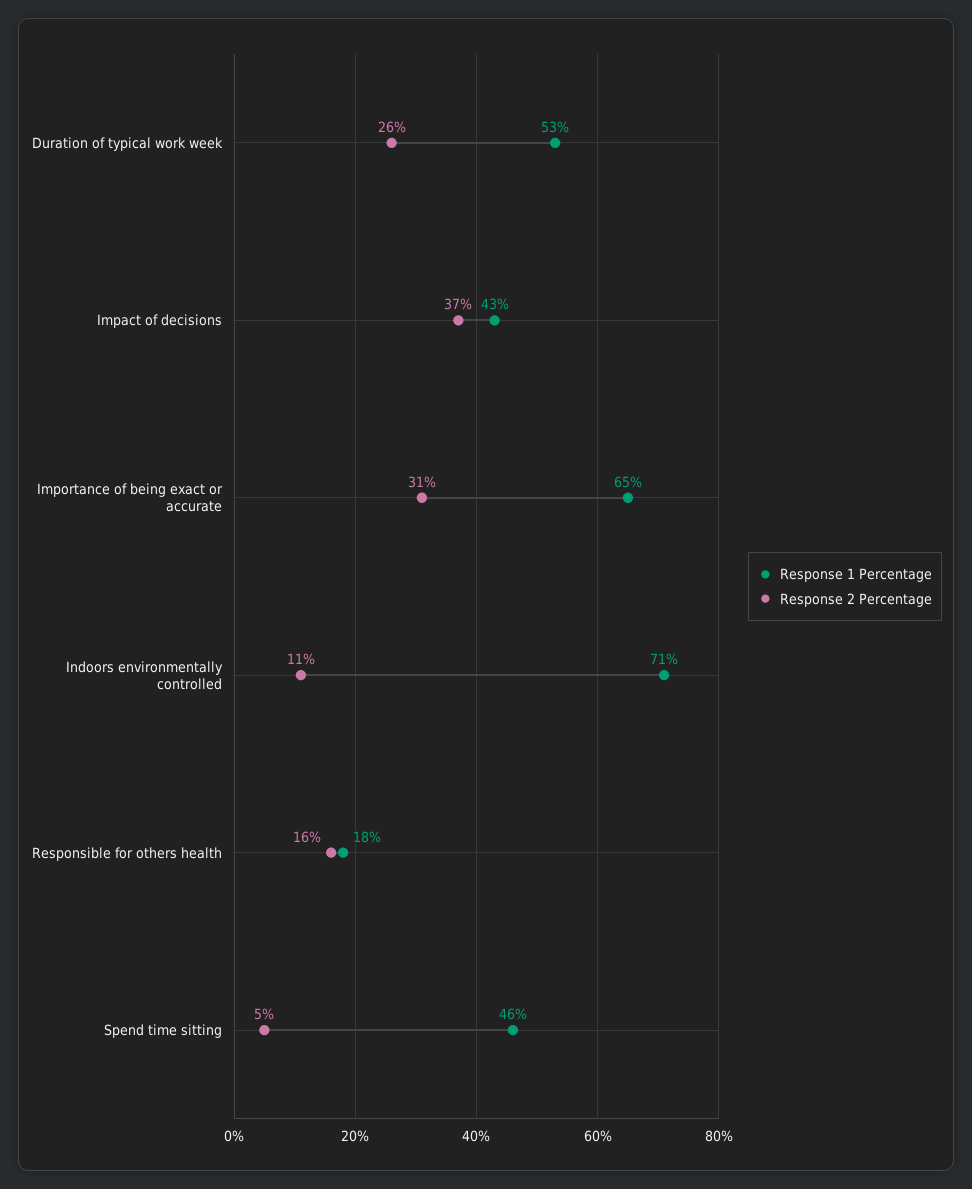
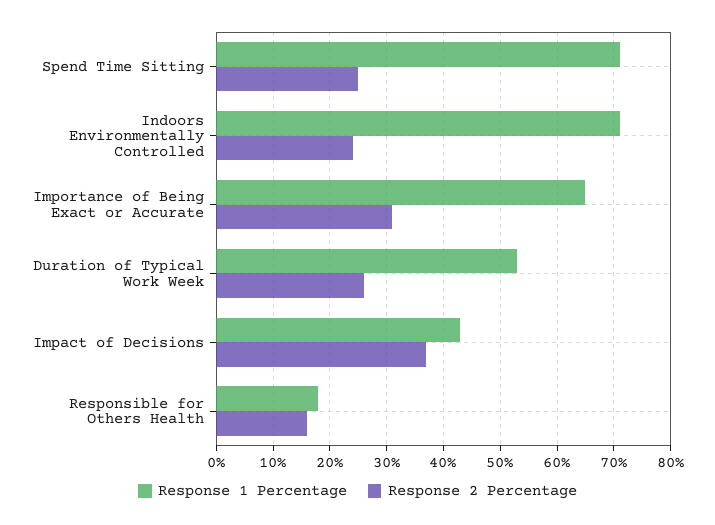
Response 2 Percentage, Indoors environmentally controlled: 11 -> 25
Response 1 Percentage, Spend time sitting: 46 -> 70
Response 2 Percentage, Spend time sitting: 5 -> 25

